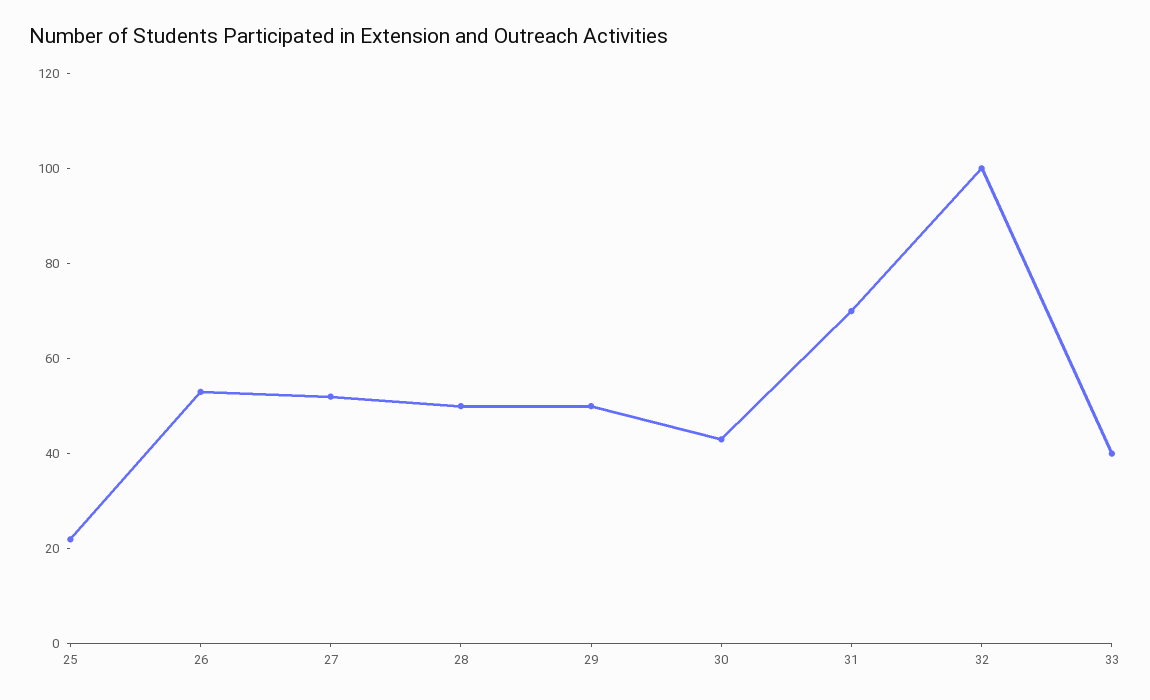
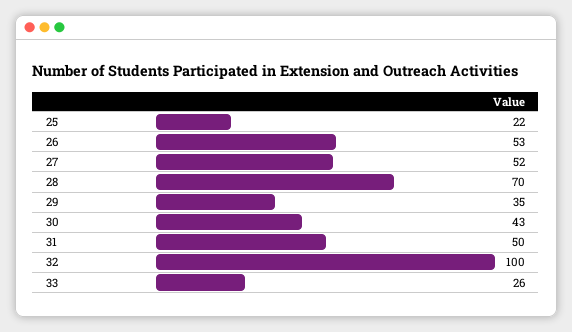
28: 50 -> 70
29: 50 -> 35
31: 70 -> 50
33: 40 -> 26

